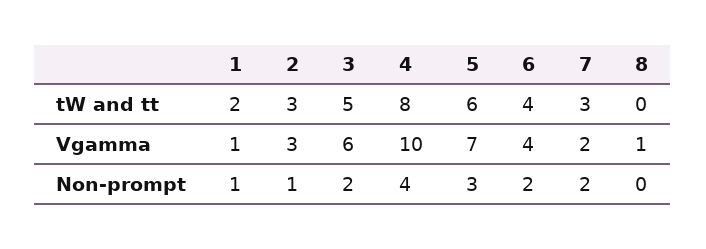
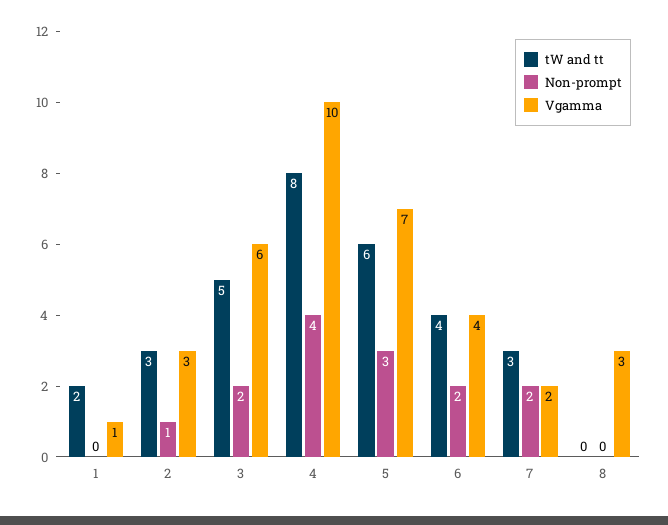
Vgamma, 8: 1 -> 3
Non-prompt, 1: 1 -> 0

